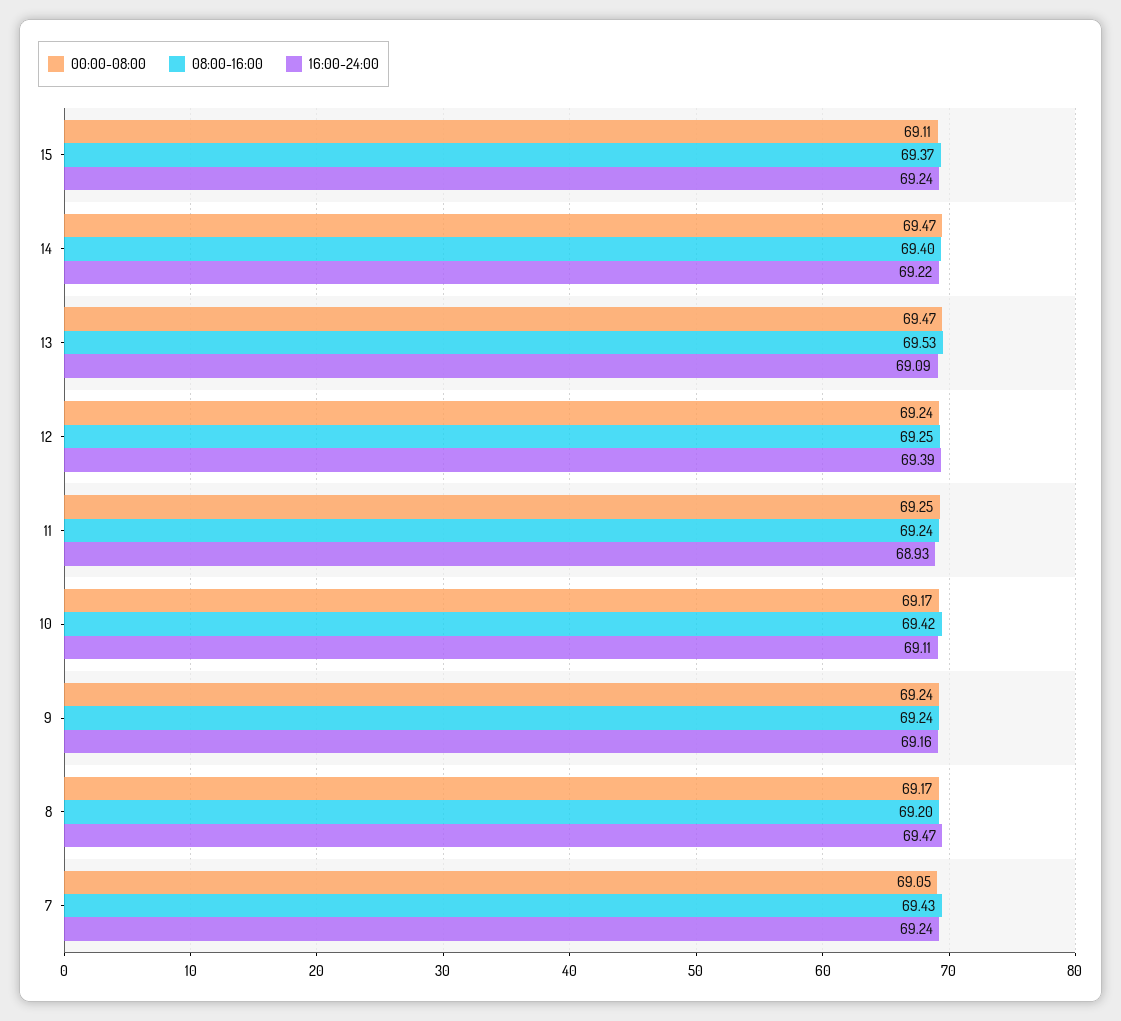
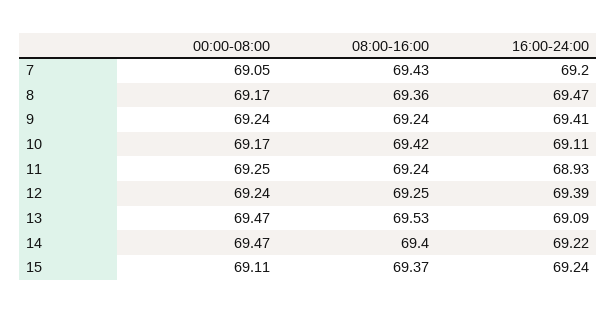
16:00-24:00, 9: 69.16 -> 69.41
08:00-16:00, 8: 69.2 -> 69.36
16:00-24:00, 7: 69.24 -> 69.2

